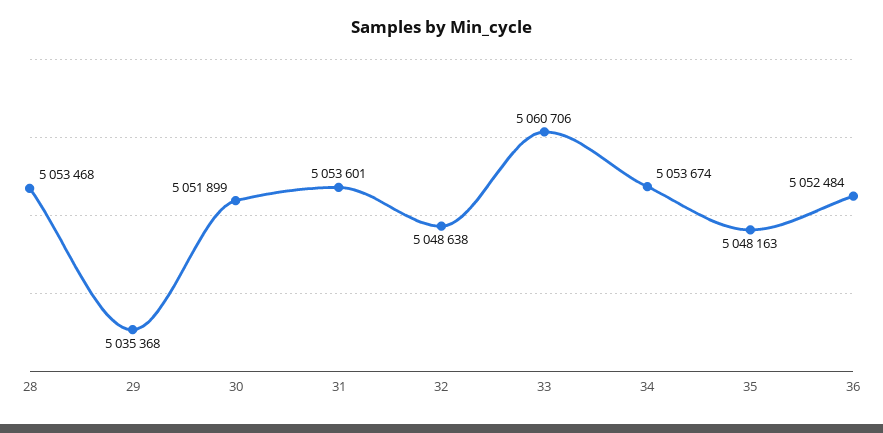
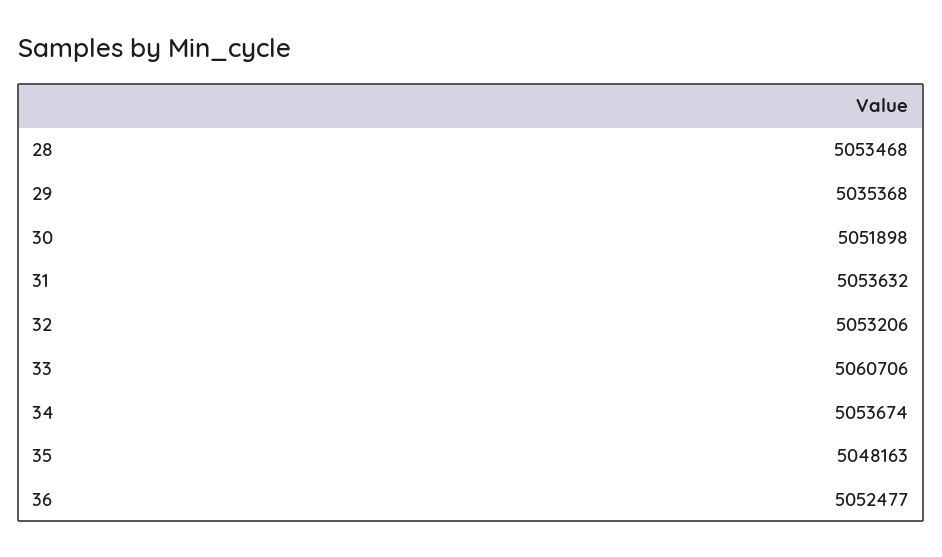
30: 5051899 -> 5051898
31: 5053601 -> 5053632
32: 5048638 -> 5053206
36: 5052484 -> 5052477

